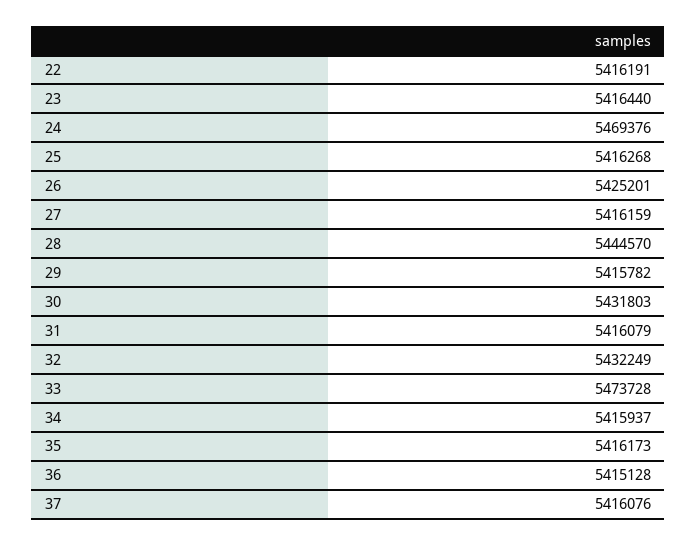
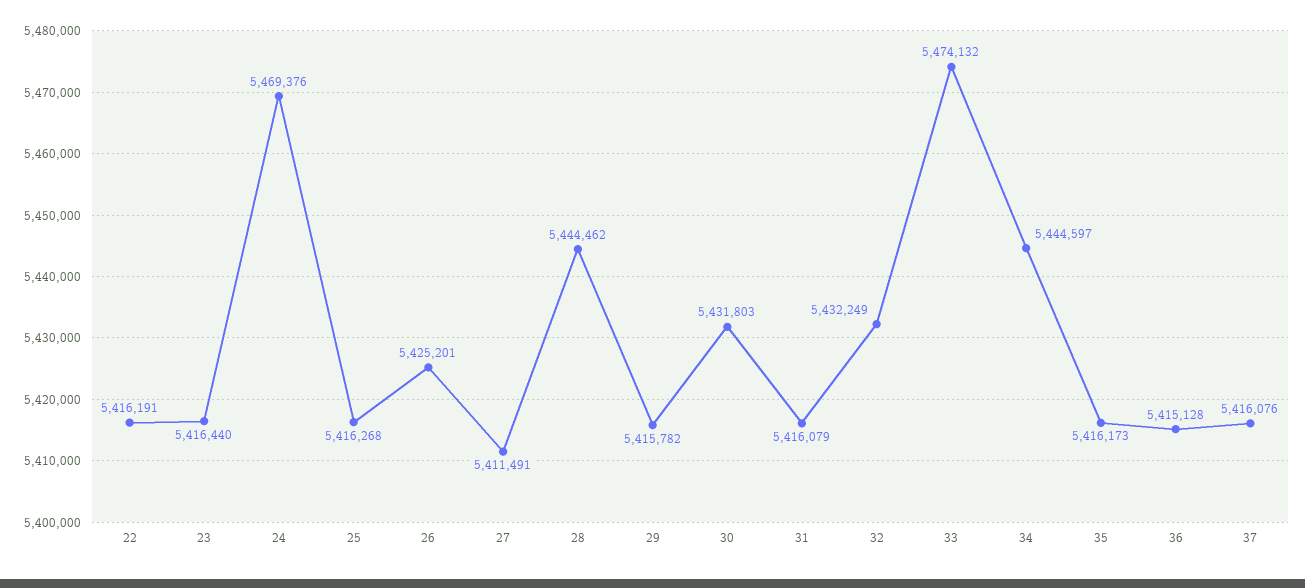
27: 5416159 -> 5411491
28: 5444570 -> 5444462
33: 5473728 -> 5474132
34: 5415937 -> 5444597

